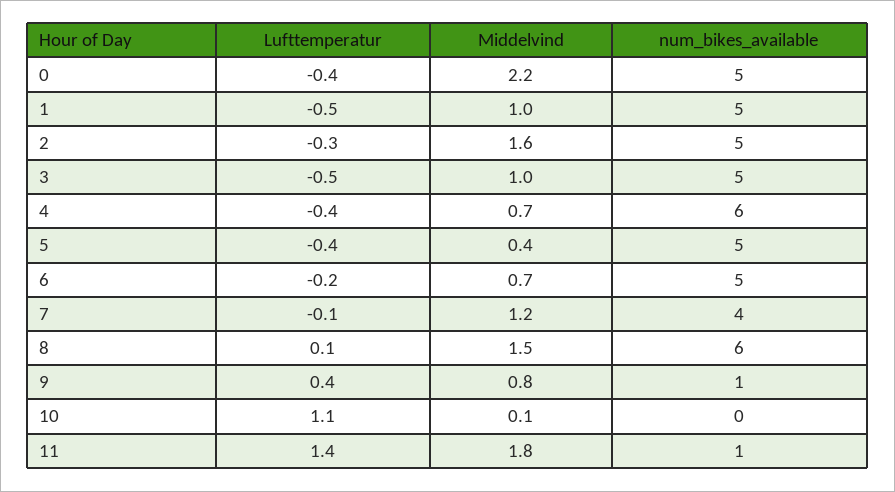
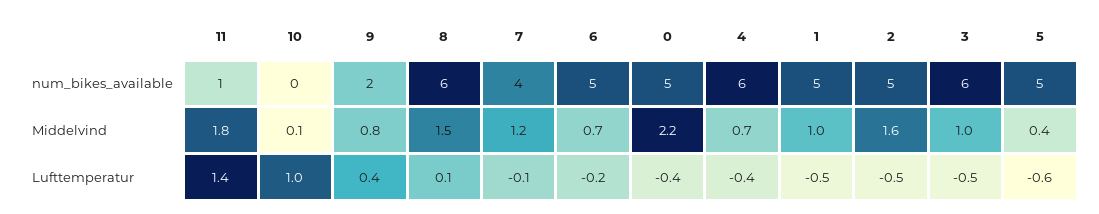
Lufttemperatur, 2: -0.3 -> -0.5
num_bikes_available, 3: 5 -> 6
Lufttemperatur, 5: -0.4 -> -0.6
num_bikes_available, 9: 1 -> 2
Lufttemperatur, 10: 1.1 -> 1

